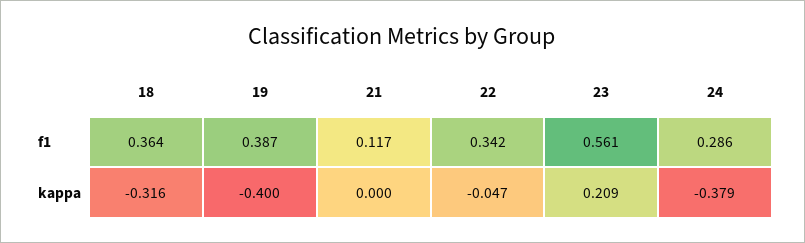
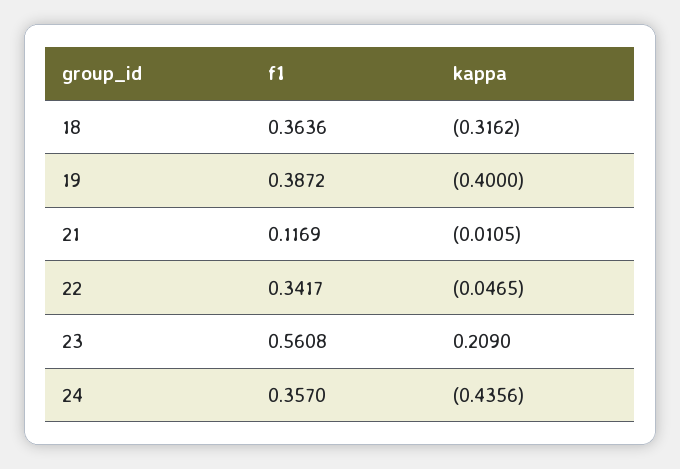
24, f1: 0.286 -> 0.357
21, kappa: 0 -> -0.0105
24, kappa: -0.379 -> -0.4356

